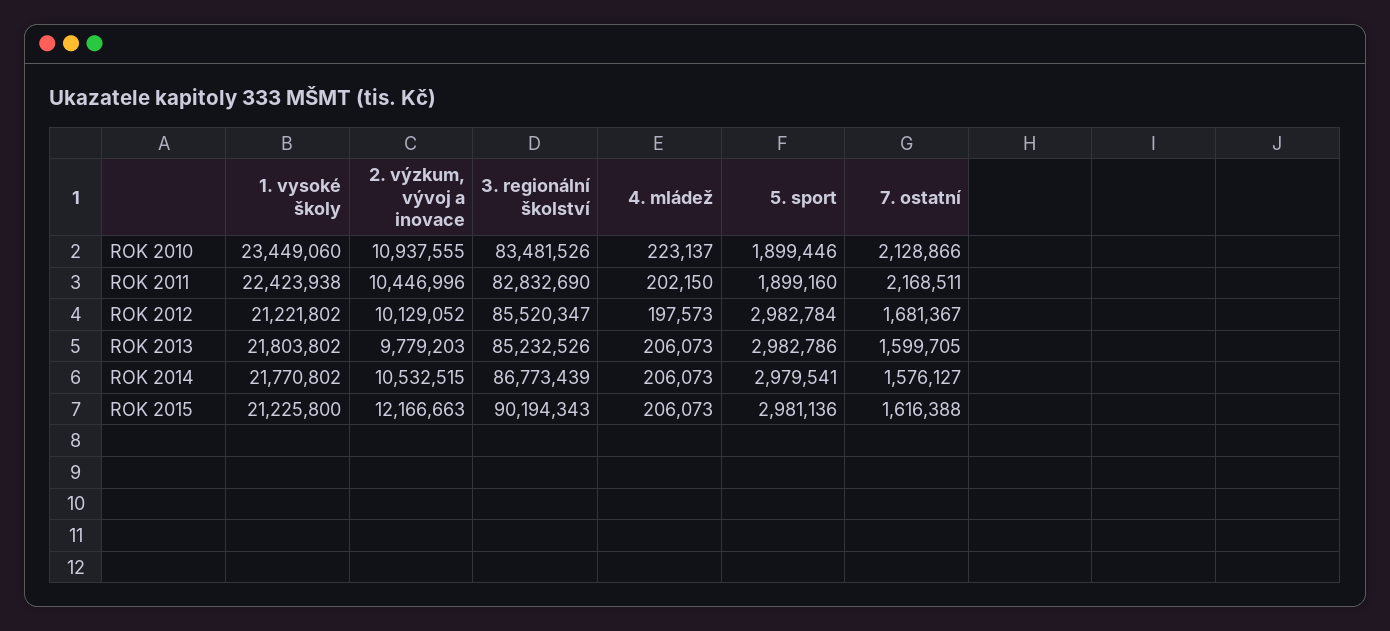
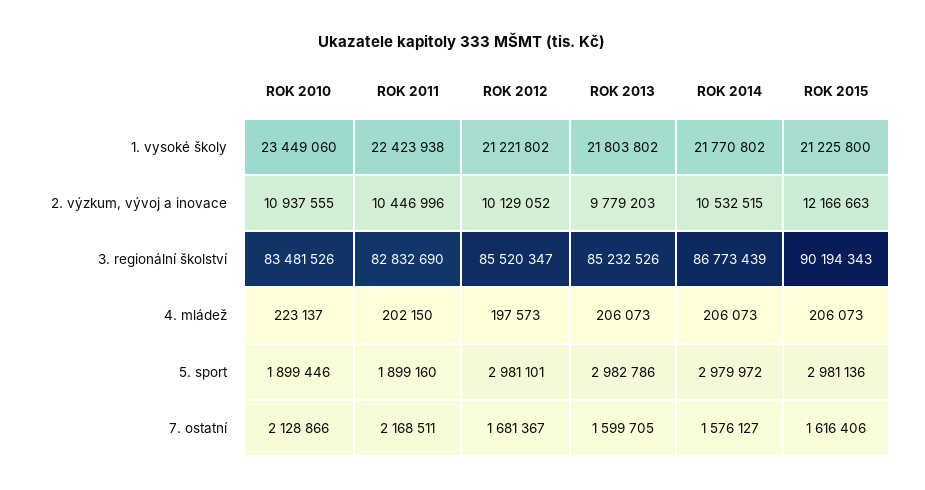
5. sport, ROK 2012: 2982784 -> 2981101
5. sport, ROK 2014: 2979541 -> 2979972
7. ostatní, ROK 2015: 1616388 -> 1616406

